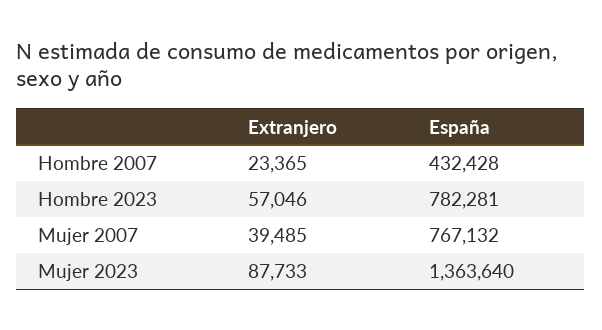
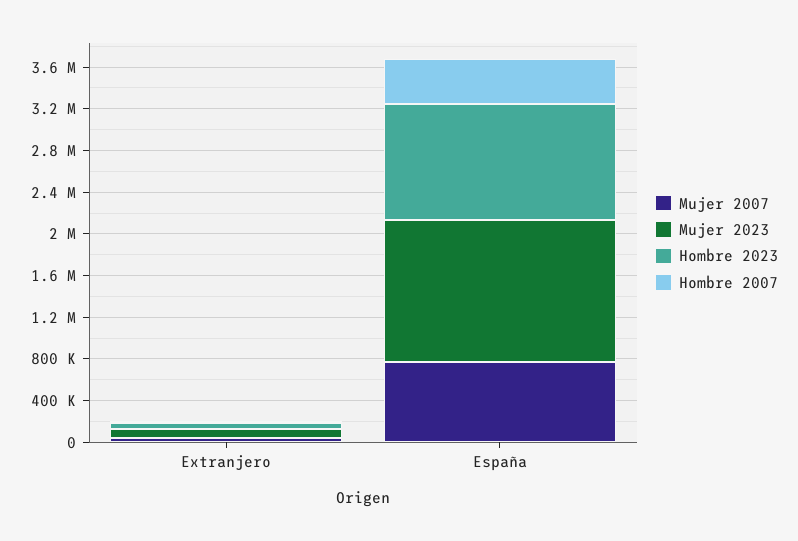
Hombre 2023, España: 782281 -> 1100000

